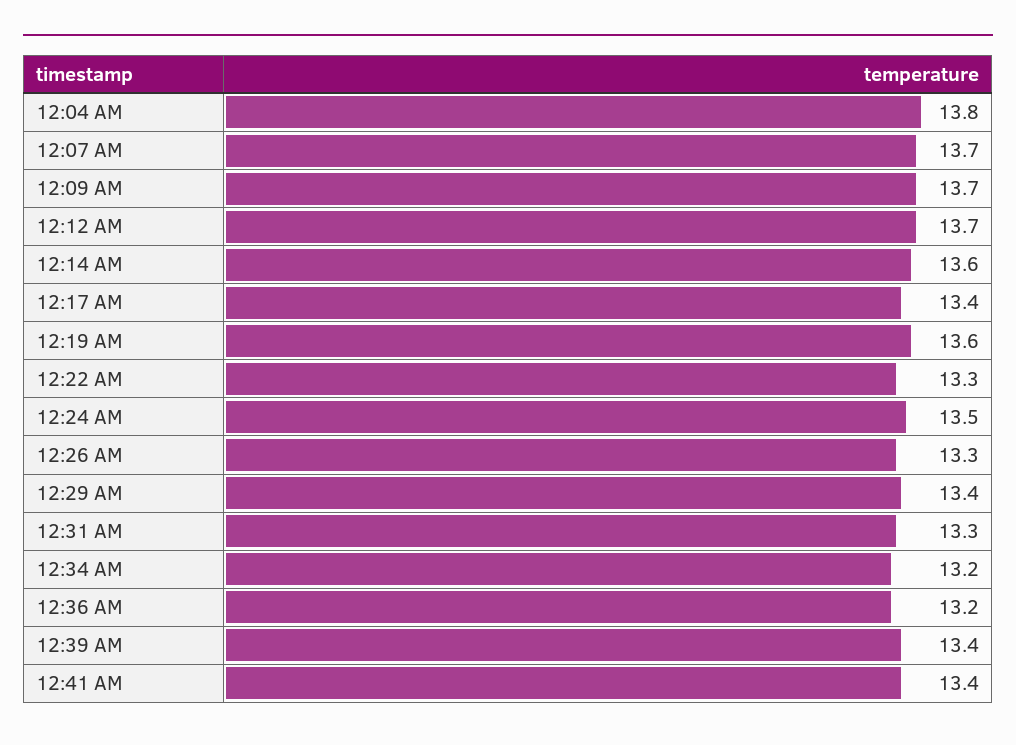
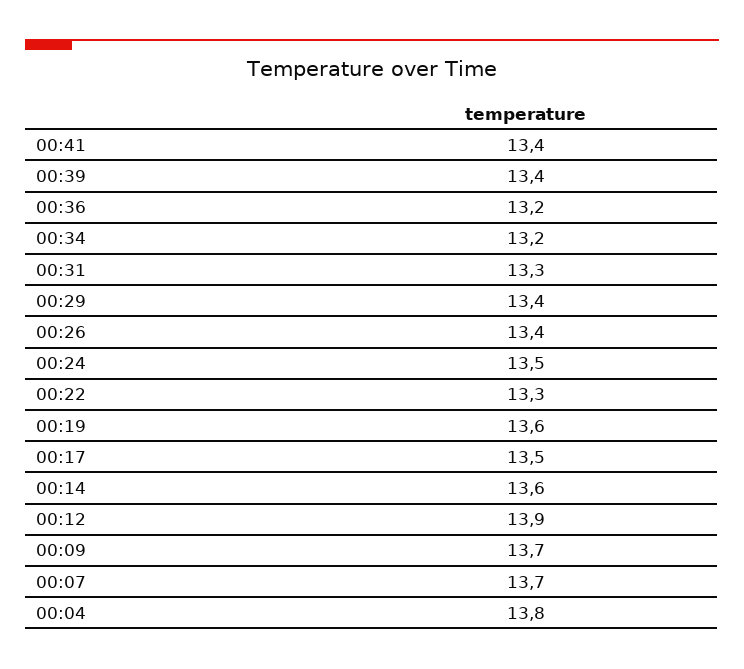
12:12 AM: 13.7 -> 13.9
12:17 AM: 13.4 -> 13.5
12:26 AM: 13.3 -> 13.4

